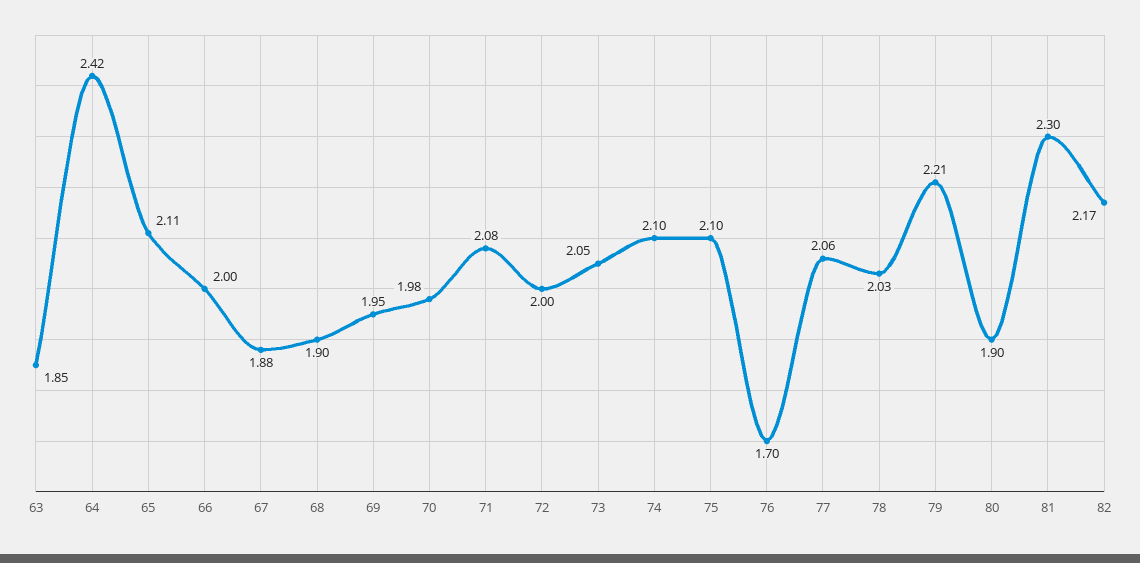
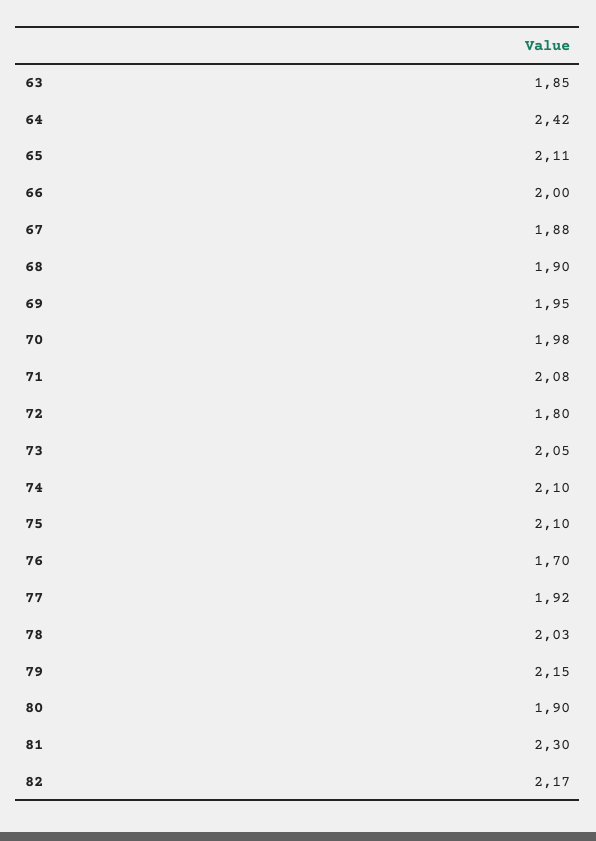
72: 2 -> 1.8
77: 2.06 -> 1.92
79: 2.21 -> 2.15

